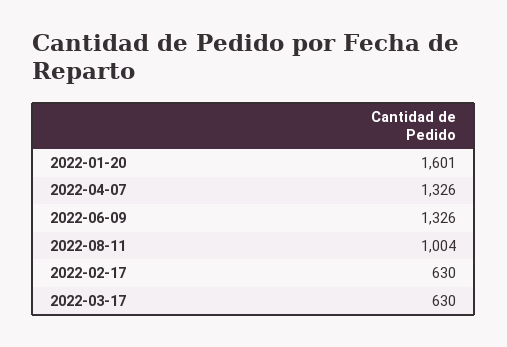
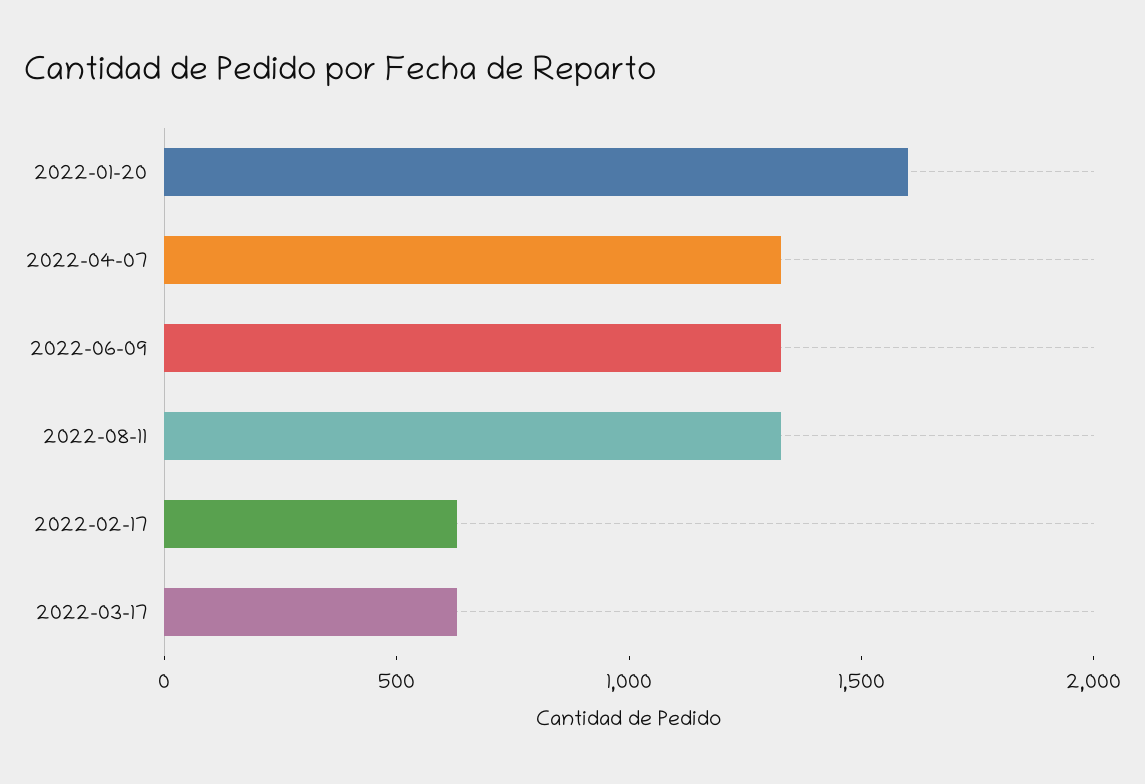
2022-08-11: 1004 -> 1300

